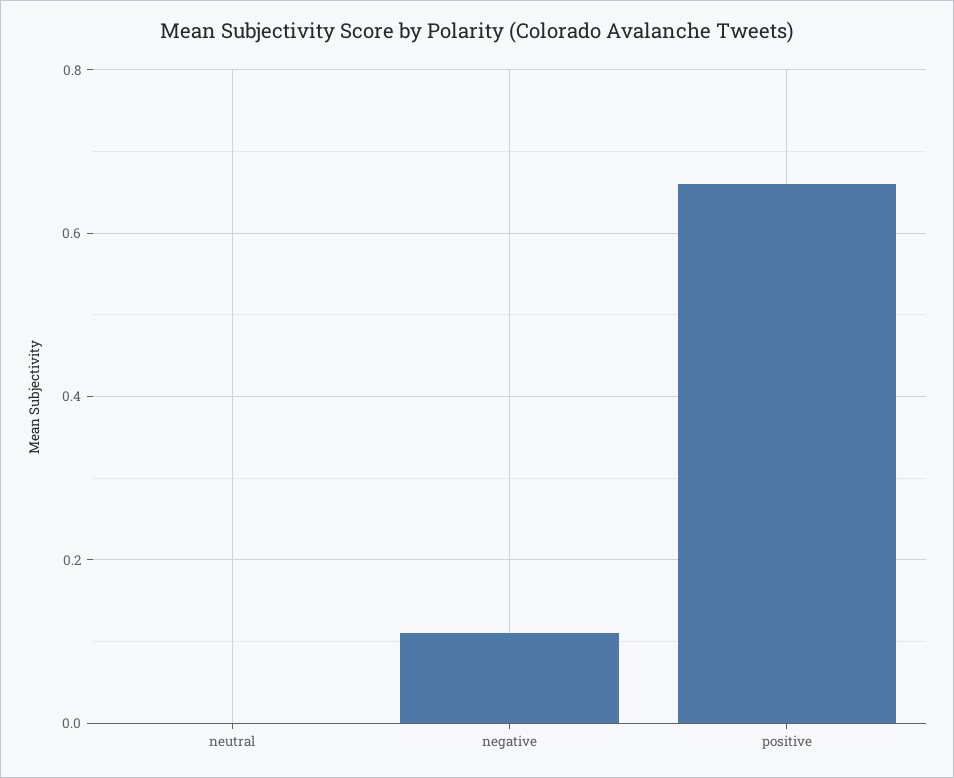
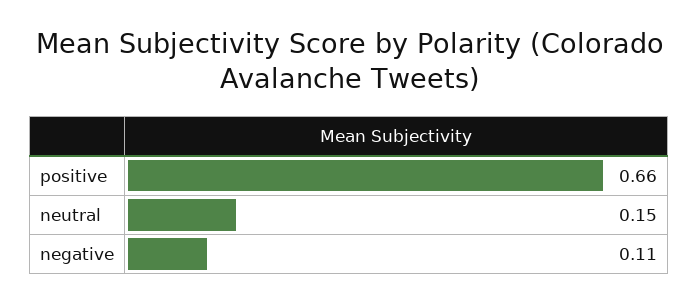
neutral: 0 -> 0.15

